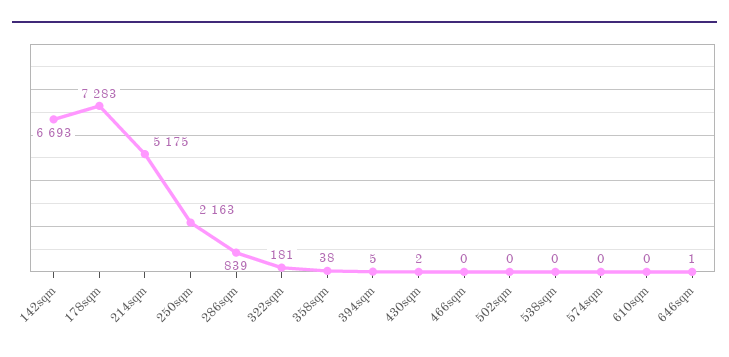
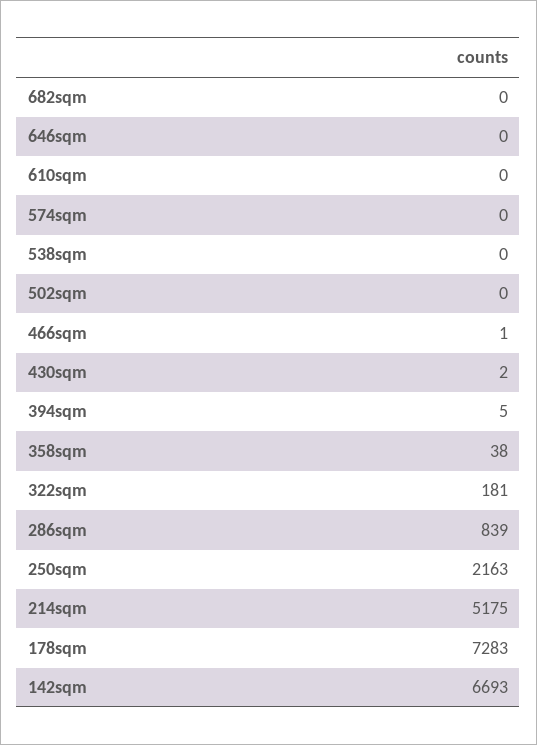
466sqm: 0 -> 1
646sqm: 1 -> 0
682sqm: none -> 0

